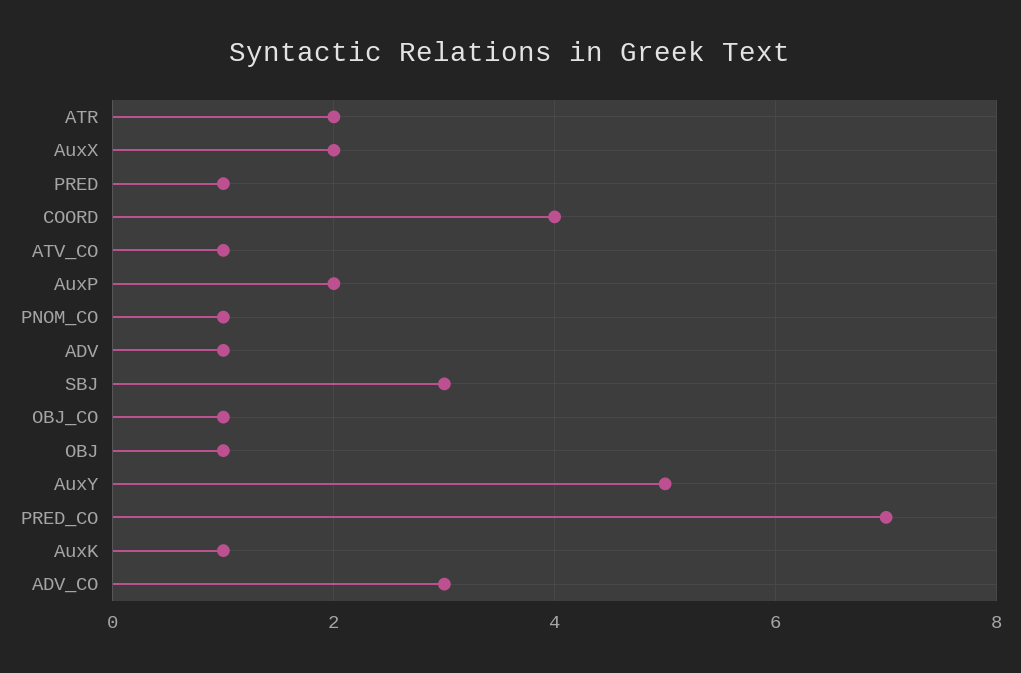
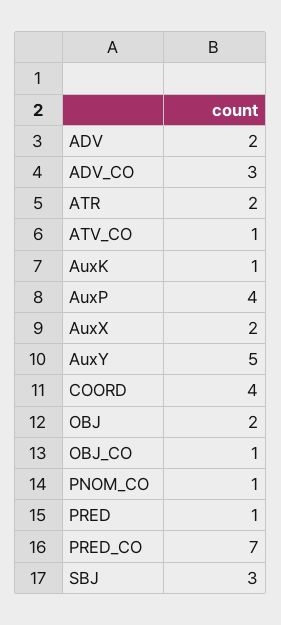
AuxP: 2 -> 4
ADV: 1 -> 2
OBJ: 1 -> 2

